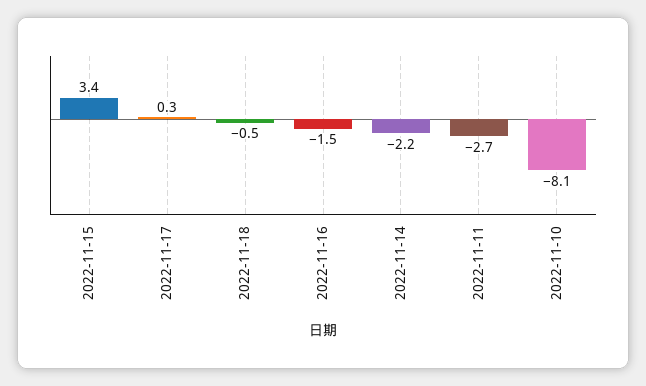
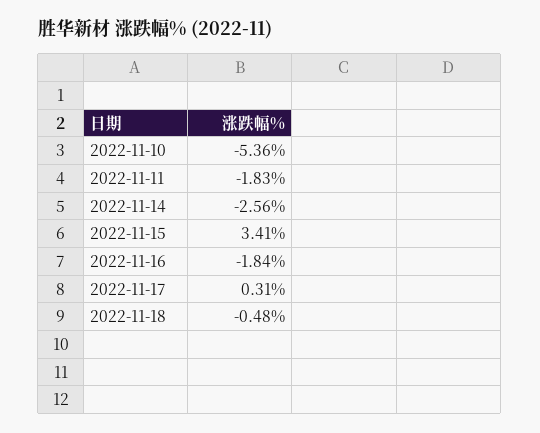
2022-11-16: -1.5 -> -1.84
2022-11-14: -2.2 -> -2.56
2022-11-11: -2.7 -> -1.83
2022-11-10: -8.1 -> -5.36

